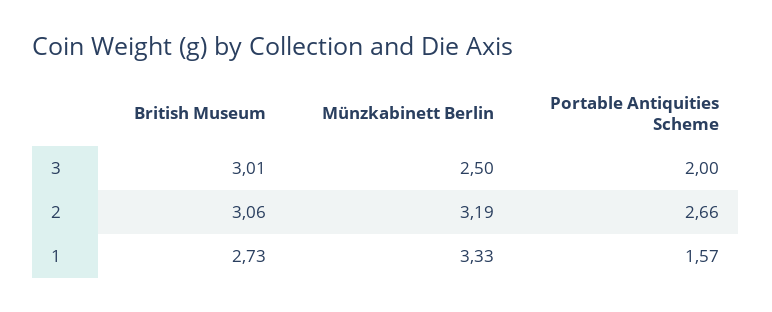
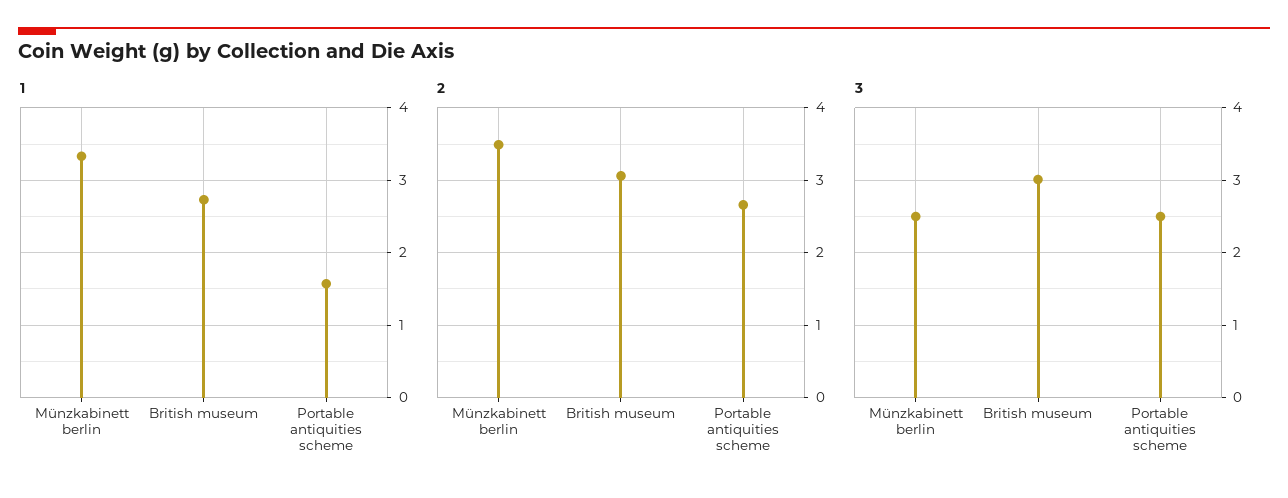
3, Portable Antiquities Scheme: 2 -> 2.5
2, Münzkabinett Berlin: 3.19 -> 3.5

